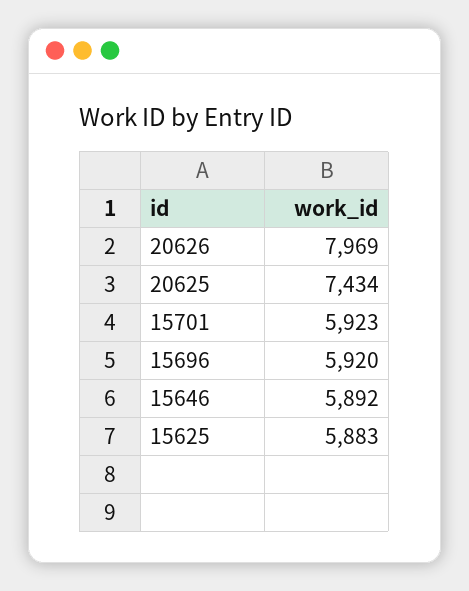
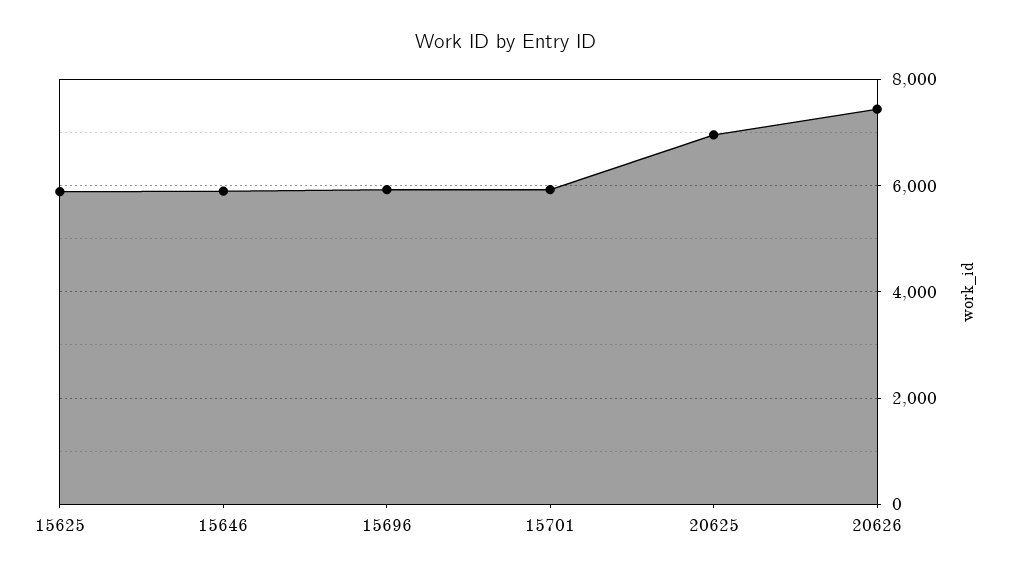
20626: 7969 -> 7400
20625: 7434 -> 7000

